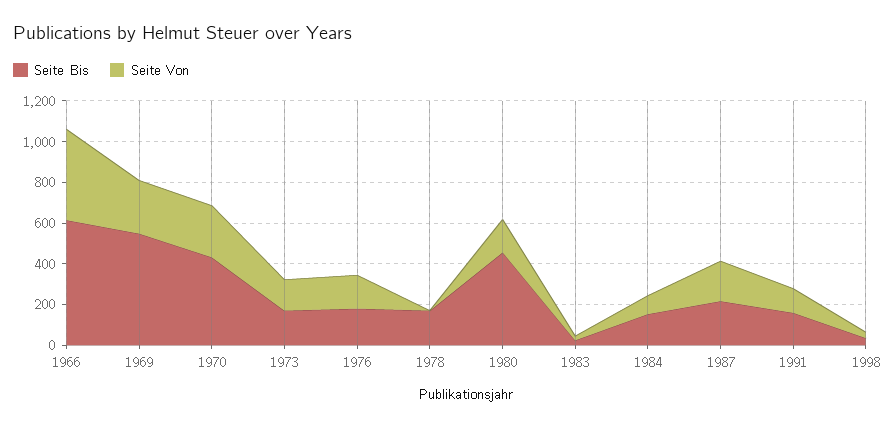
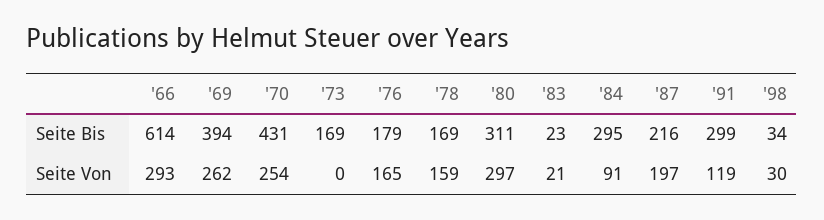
Seite Von, 1966: 450 -> 293
Seite Bis, 1969: 550 -> 394
Seite Von, 1973: 150 -> 0
Seite Von, 1978: 0 -> 159
Seite Bis, 1980: 450 -> 311
Seite Von, 1980: 150 -> 297
Seite Bis, 1984: 150 -> 295
Seite Bis, 1991: 150 -> 299

